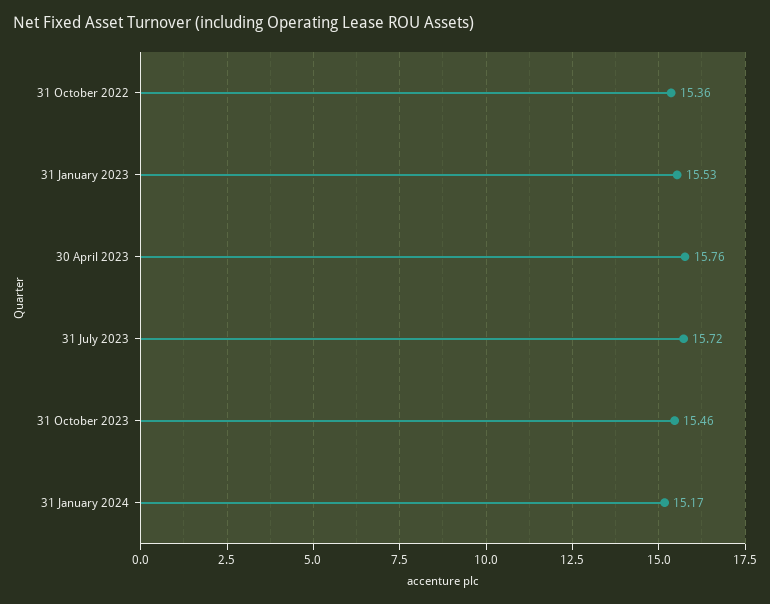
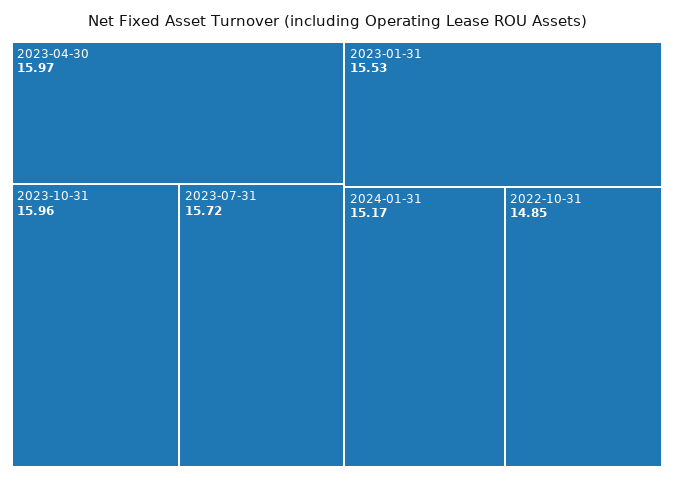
31 October 2022: 15.36 -> 14.85
30 April 2023: 15.76 -> 15.97
31 October 2023: 15.46 -> 15.96

